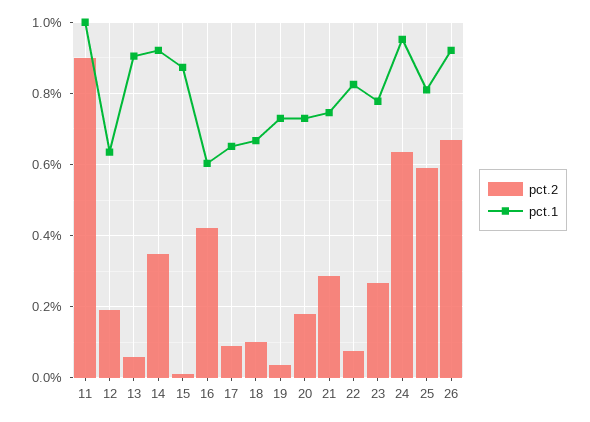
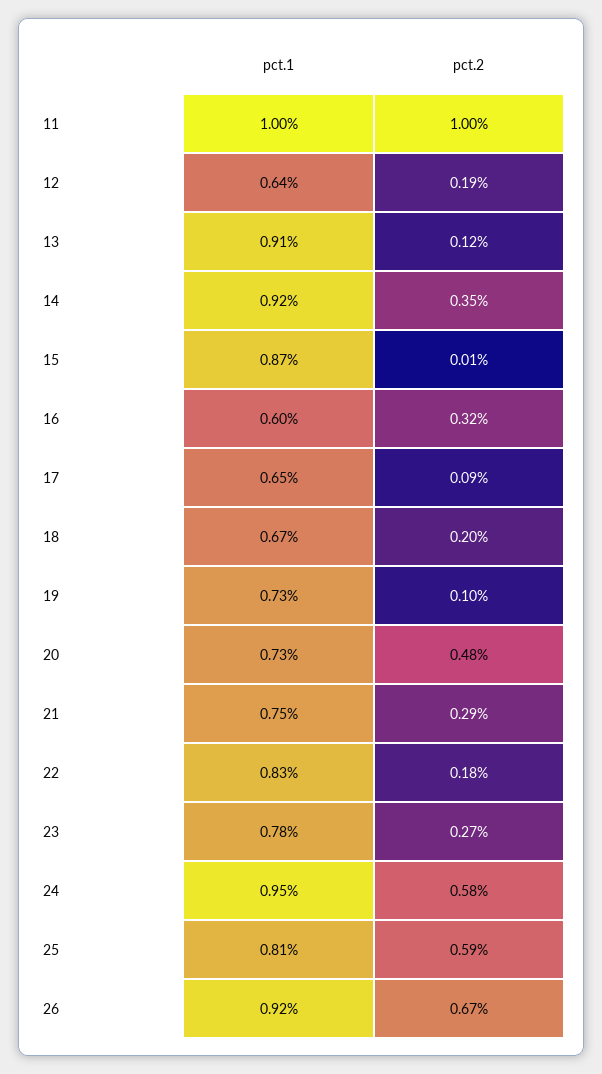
pct.2, 11: 0.9 -> 1
pct.2, 13: 0.06 -> 0.12
pct.2, 16: 0.42 -> 0.32
pct.2, 18: 0.1 -> 0.2
pct.2, 19: 0.04 -> 0.1
pct.2, 20: 0.18 -> 0.48
pct.2, 22: 0.08 -> 0.18
pct.2, 24: 0.64 -> 0.58

